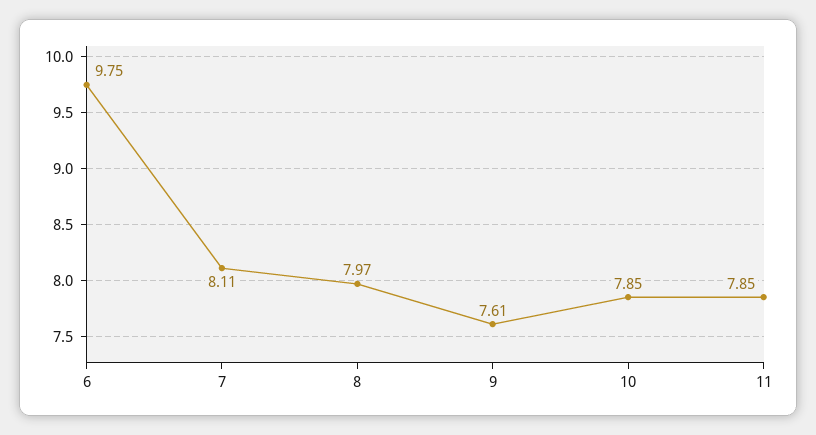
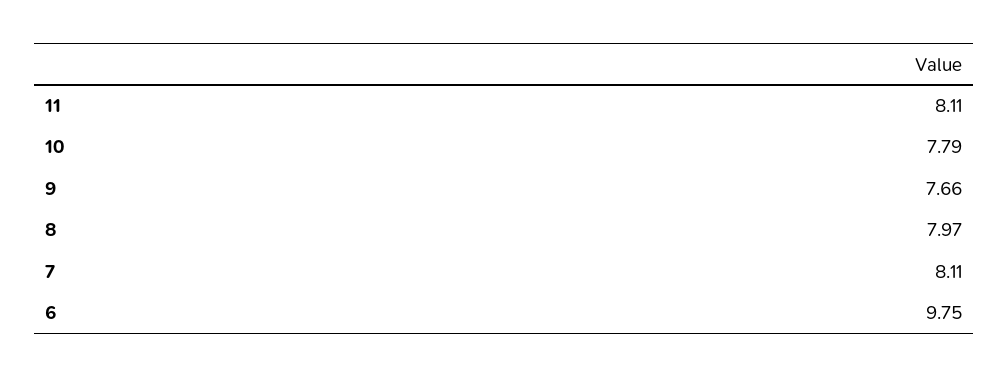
9: 7.61 -> 7.66
10: 7.85 -> 7.79
11: 7.85 -> 8.11

